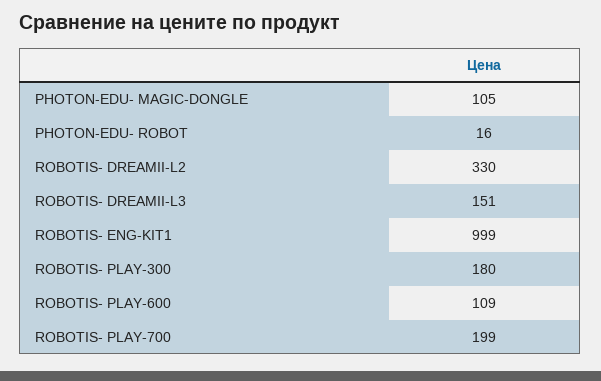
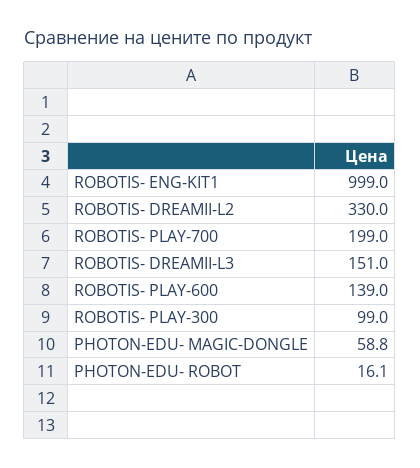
PHOTON-EDU- MAGIC-DONGLE: 105 -> 58.8
ROBOTIS- PLAY-300: 180 -> 99
ROBOTIS- PLAY-600: 109 -> 139

